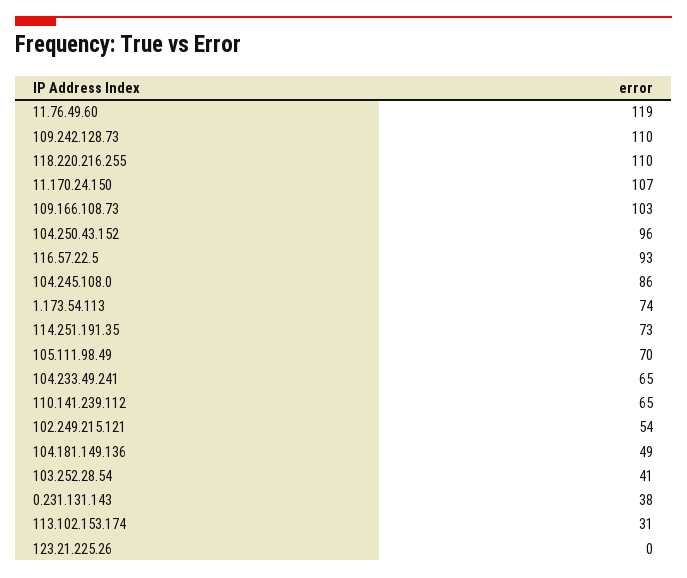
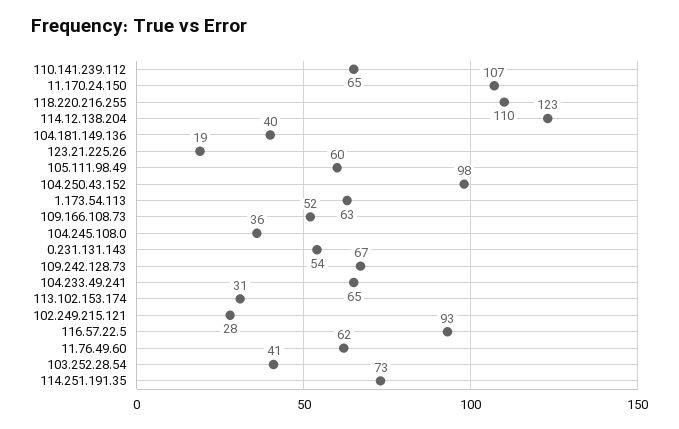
11.76.49.60: 119 -> 62
109.242.128.73: 110 -> 67
109.166.108.73: 103 -> 52
104.250.43.152: 96 -> 98
104.245.108.0: 86 -> 36
1.173.54.113: 74 -> 63
105.111.98.49: 70 -> 60
102.249.215.121: 54 -> 28
104.181.149.136: 49 -> 40
0.231.131.143: 38 -> 54
123.21.225.26: 0 -> 19
114.12.138.204: none -> 123

